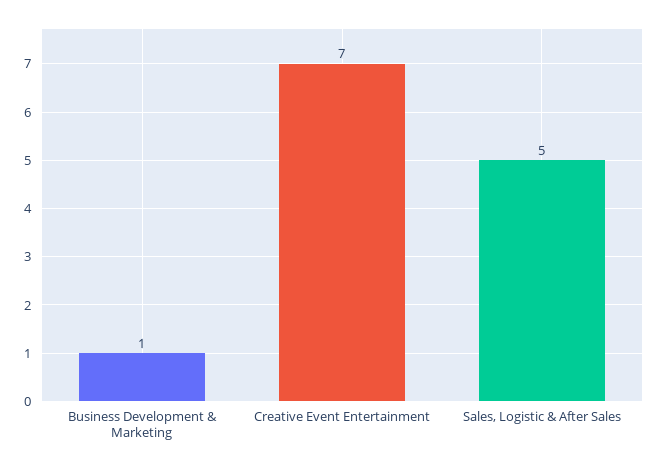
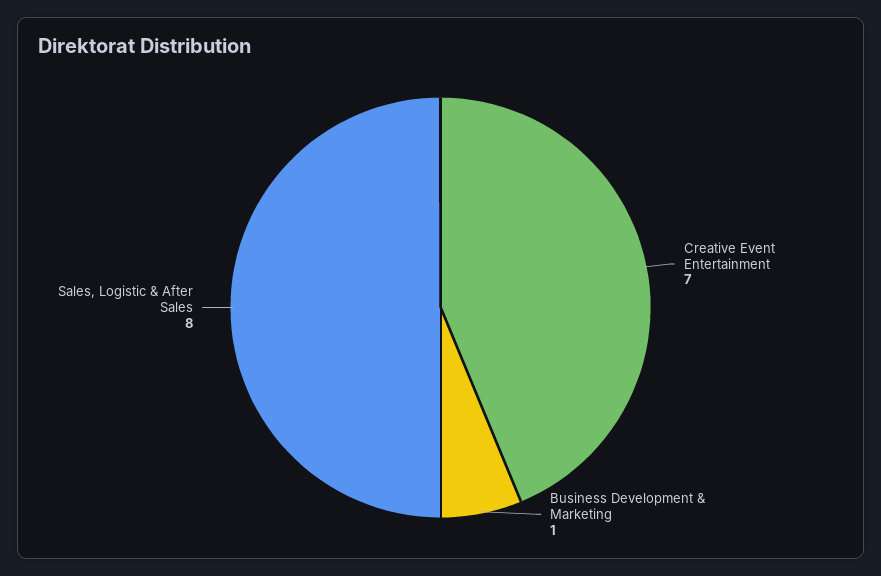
Sales, Logistic & After Sales: 5 -> 8

